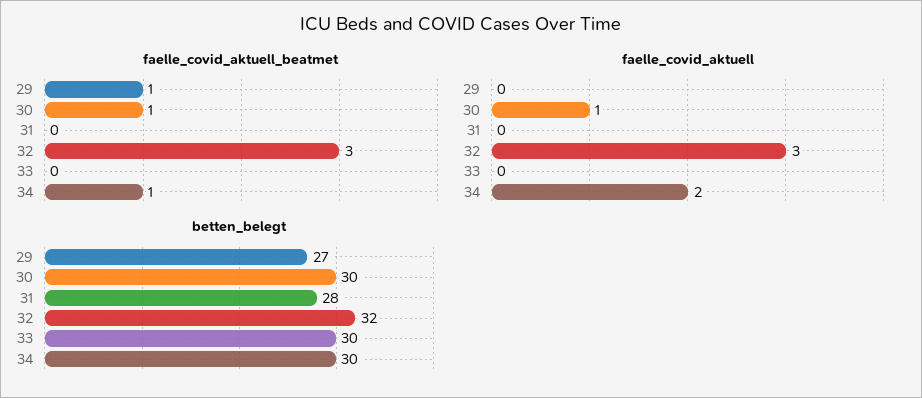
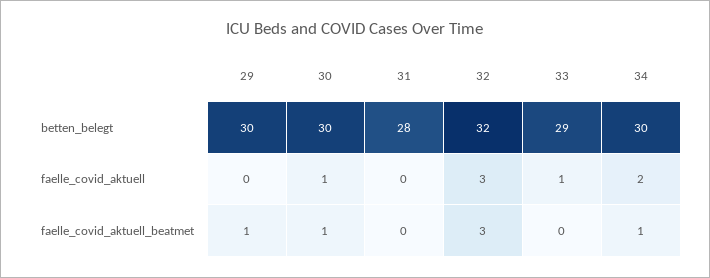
faelle_covid_aktuell, 33: 0 -> 1
betten_belegt, 29: 27 -> 30
betten_belegt, 33: 30 -> 29

